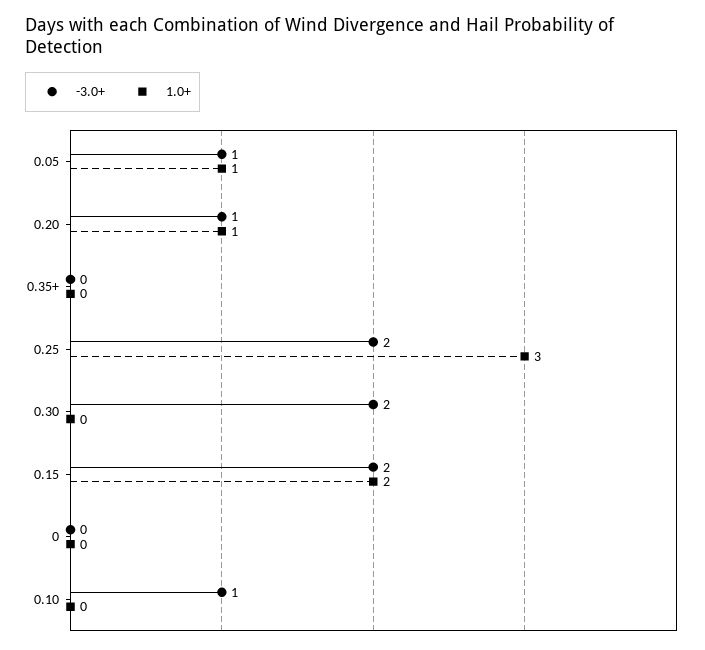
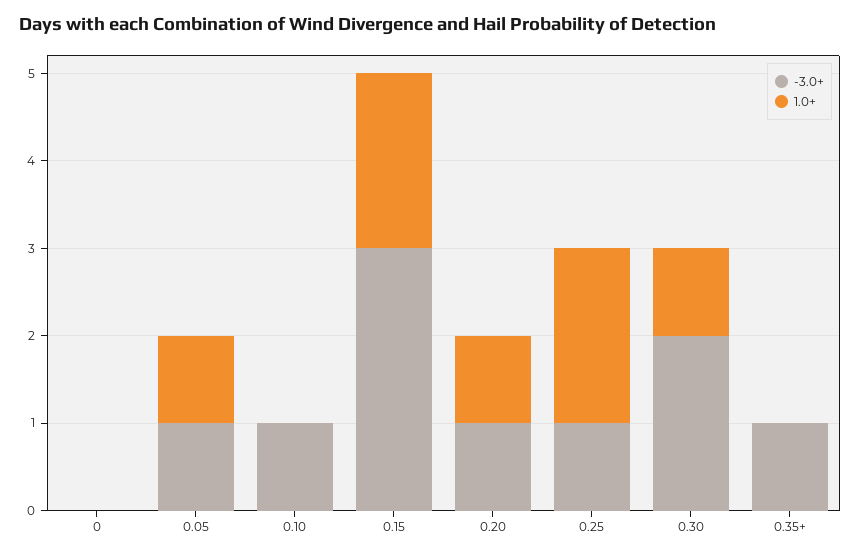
-3.0+, 0.35+: 0 -> 1
-3.0+, 0.25: 2 -> 1
1.0+, 0.25: 3 -> 2
1.0+, 0.30: 0 -> 1
-3.0+, 0.15: 2 -> 3

